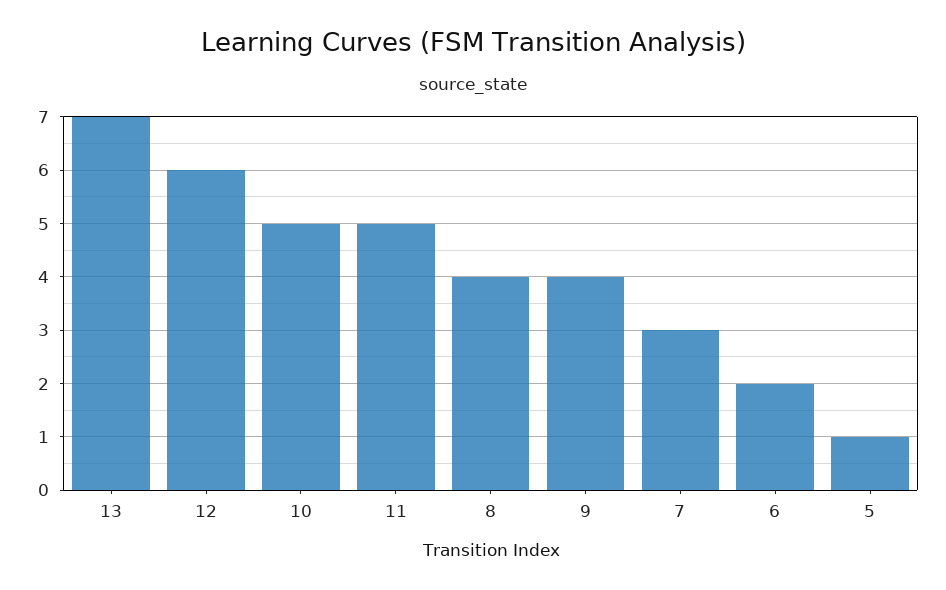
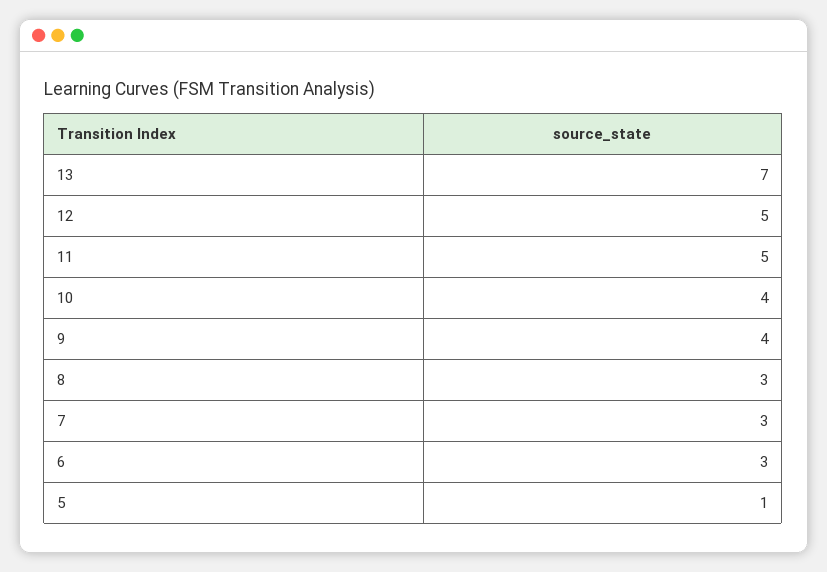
12: 6 -> 5
10: 5 -> 4
8: 4 -> 3
6: 2 -> 3

